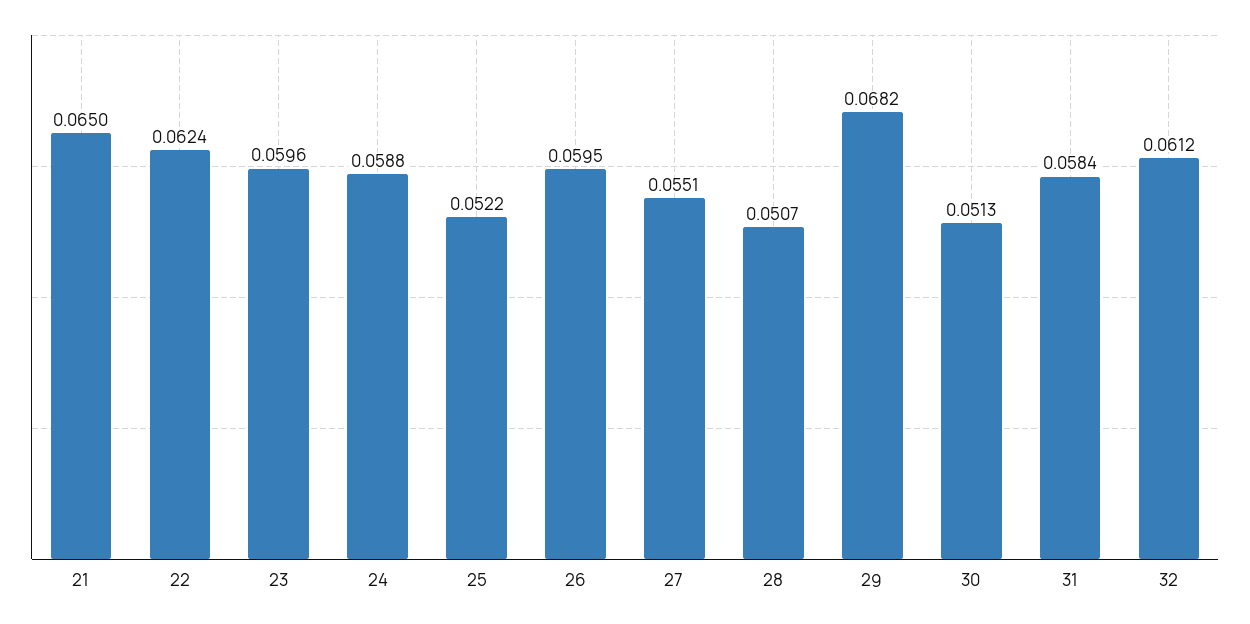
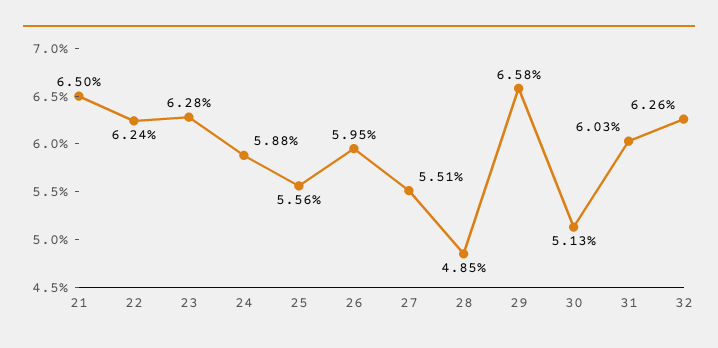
23: 0.0596 -> 0.0628
25: 0.0522 -> 0.0556
28: 0.0507 -> 0.0485
29: 0.0682 -> 0.0658
31: 0.0584 -> 0.0603
32: 0.0612 -> 0.0626

